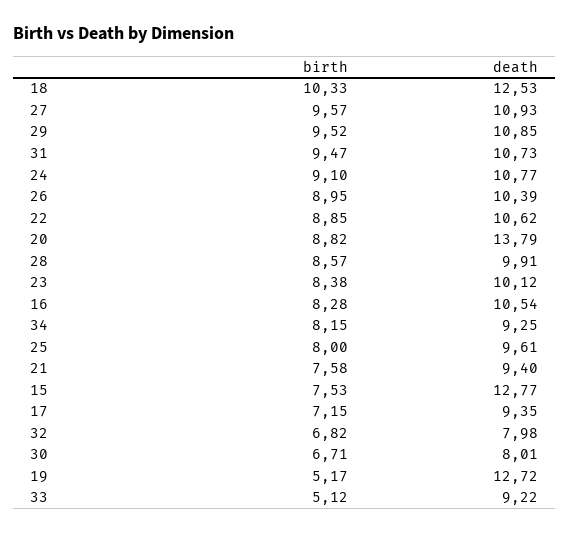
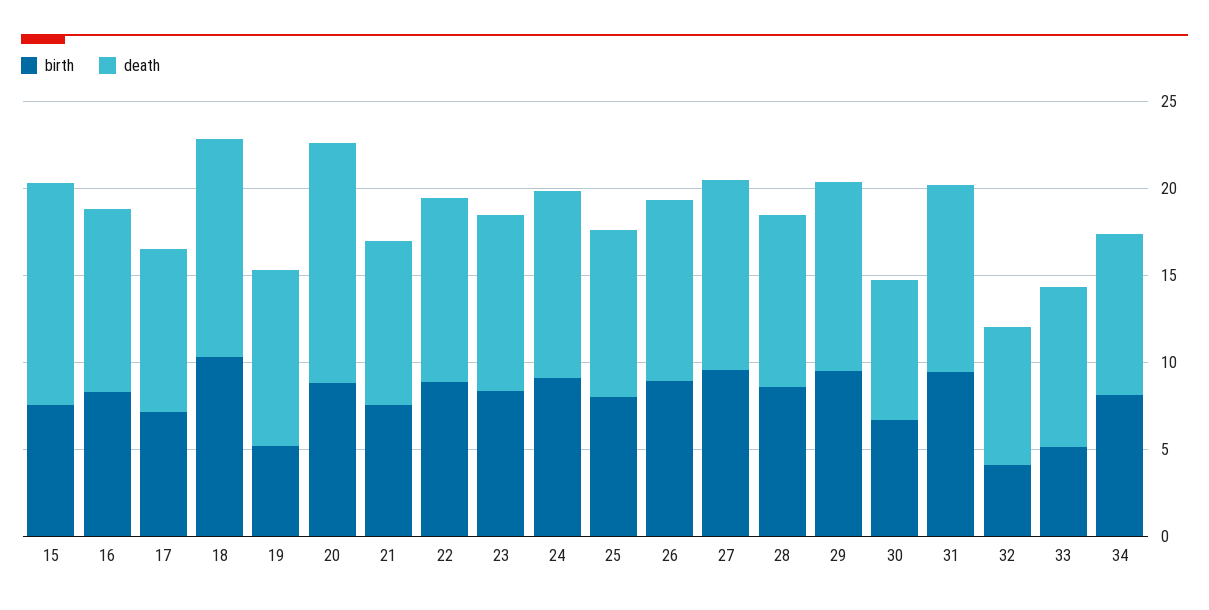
birth, 32: 6.82 -> 4
death, 19: 12.72 -> 10

